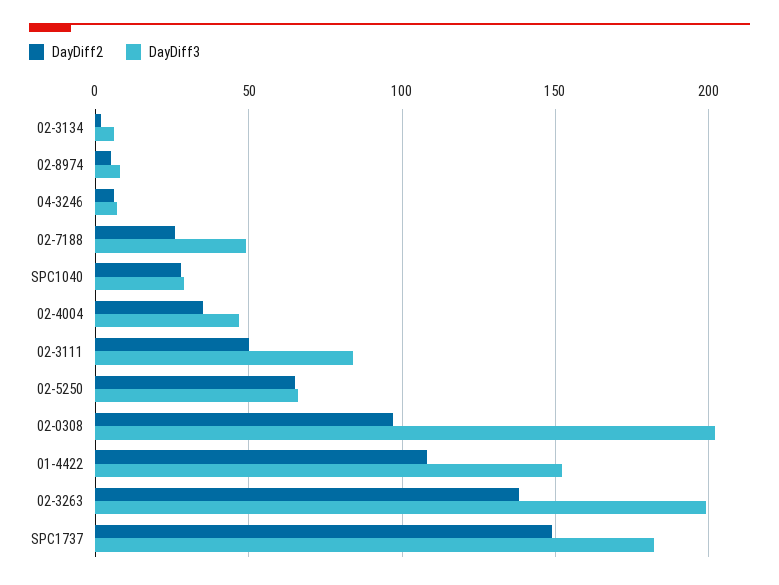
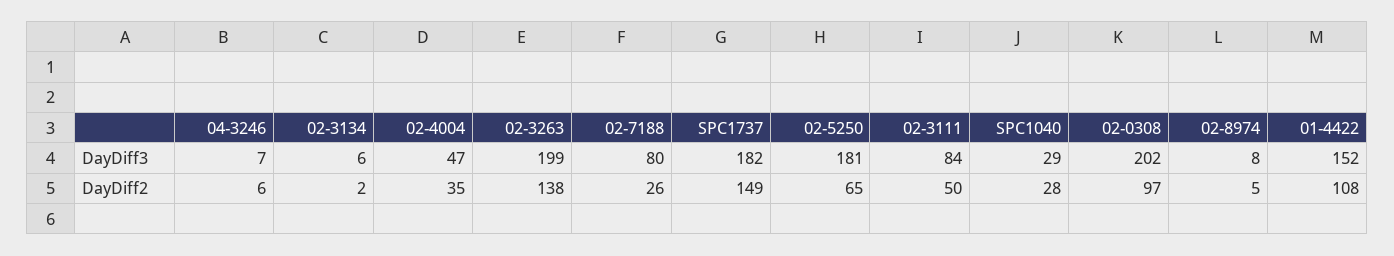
DayDiff3, 02-7188: 50 -> 80
DayDiff3, 02-5250: 65 -> 181

